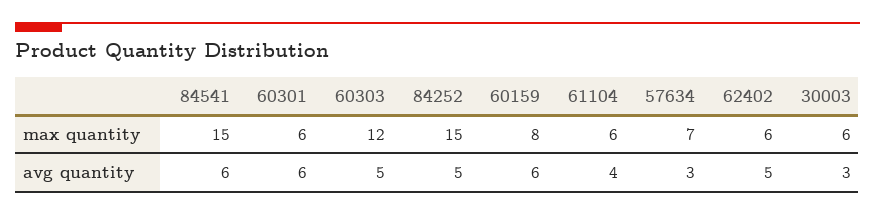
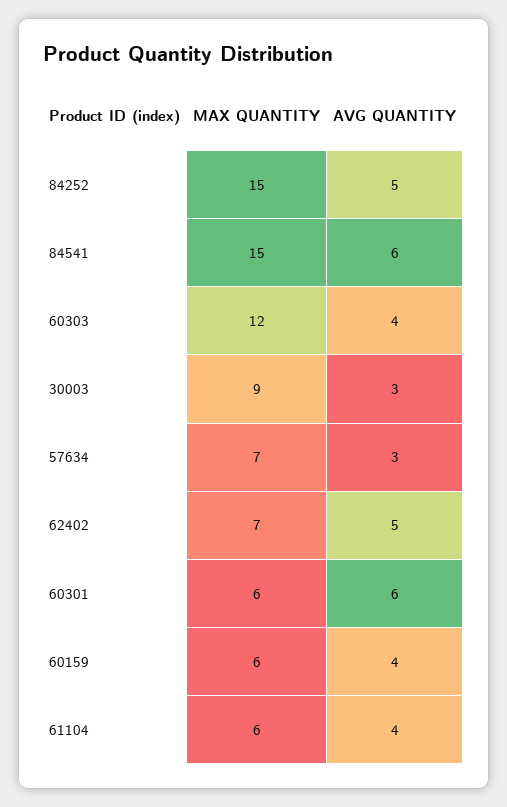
60159, max quantity: 8 -> 6
62402, max quantity: 6 -> 7
30003, max quantity: 6 -> 9
60303, avg quantity: 5 -> 4
60159, avg quantity: 6 -> 4

